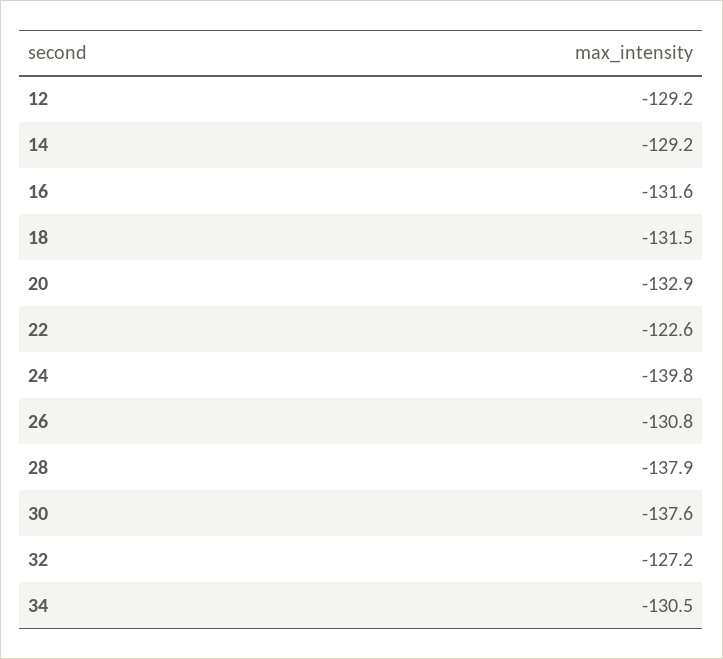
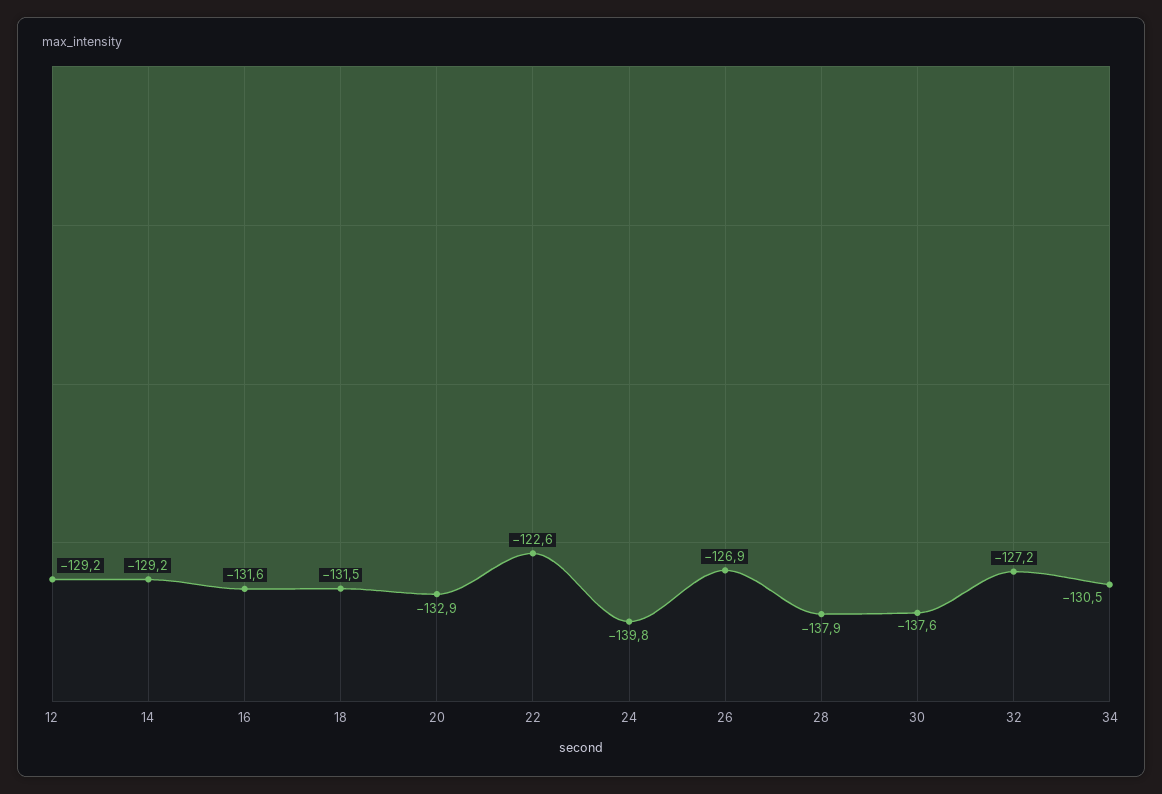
26: -130.8 -> -126.9

